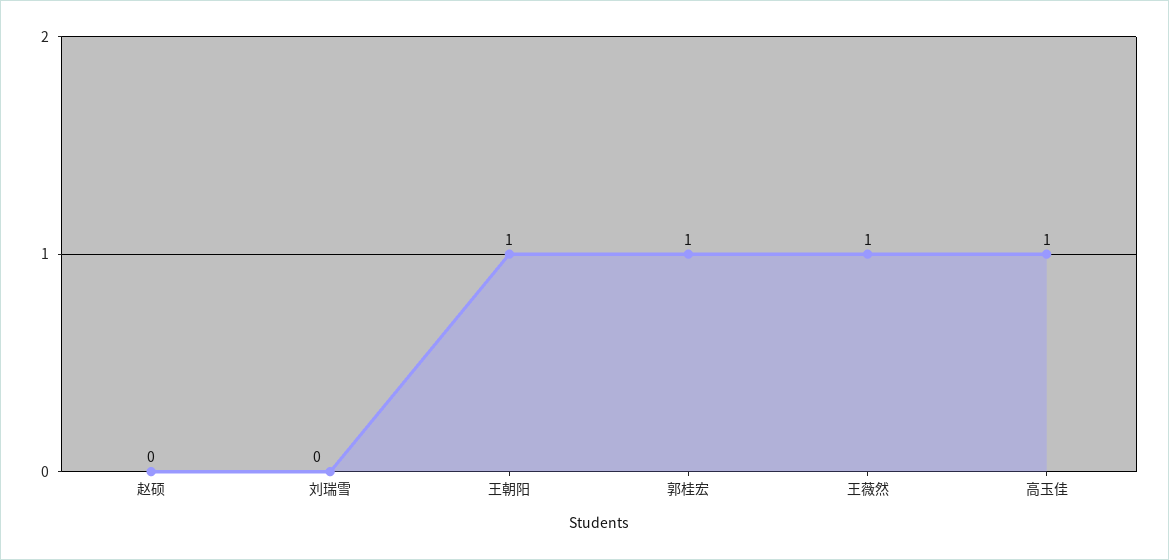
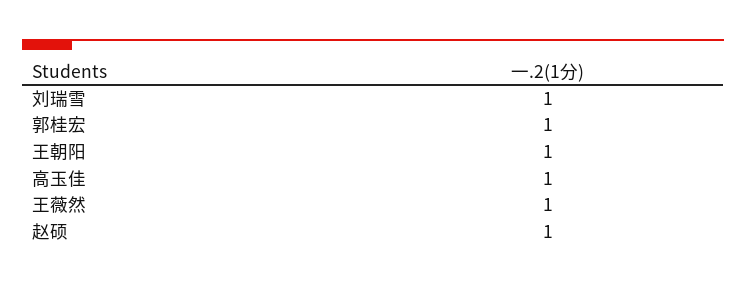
赵硕: 0 -> 1
刘瑞雪: 0 -> 1

